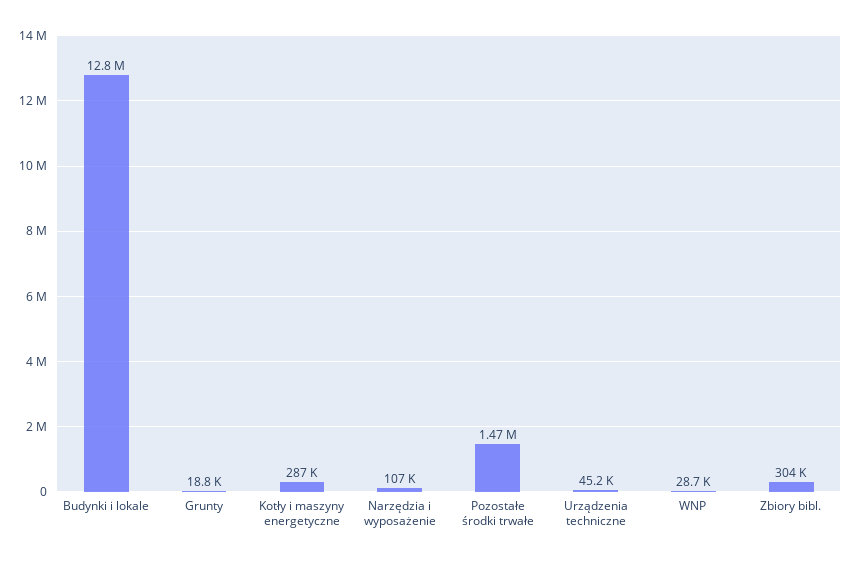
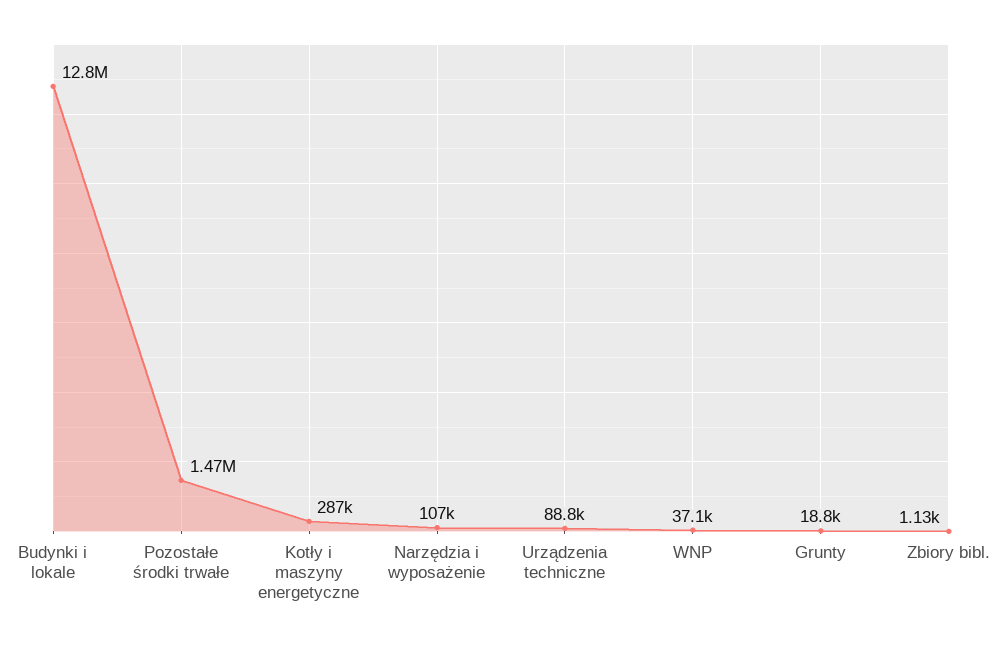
Urządzenia techniczne: 45200 -> 88800
WNP: 28700 -> 37100
Zbiory bibl.: 304000 -> 1130

